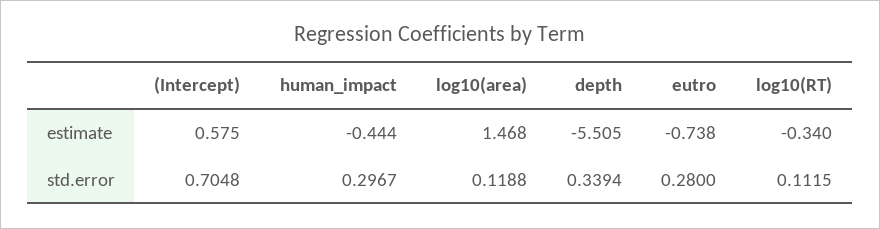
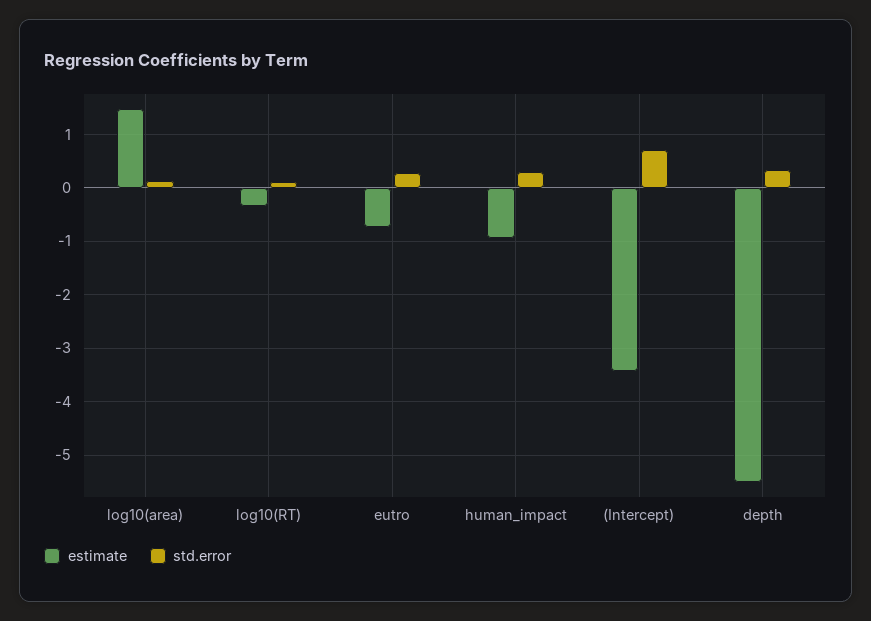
estimate, (Intercept): 0.575 -> -3.4
estimate, human_impact: -0.444 -> -1

